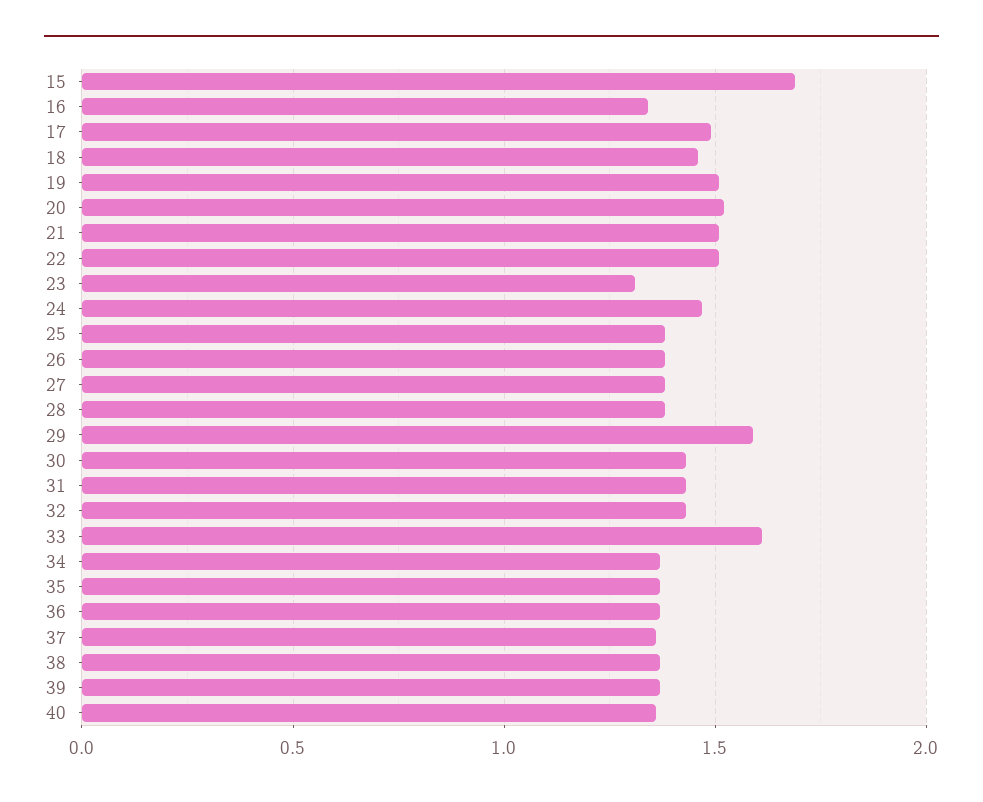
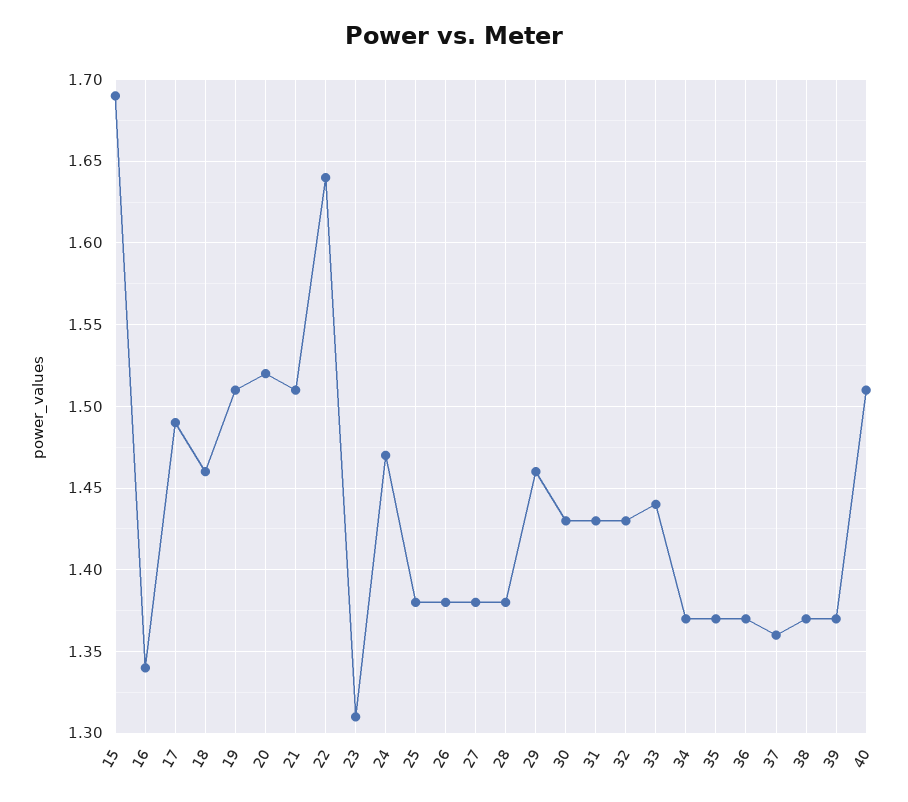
22: 1.5 -> 1.64
29: 1.6 -> 1.46
33: 1.6 -> 1.44
40: 1.35 -> 1.51

